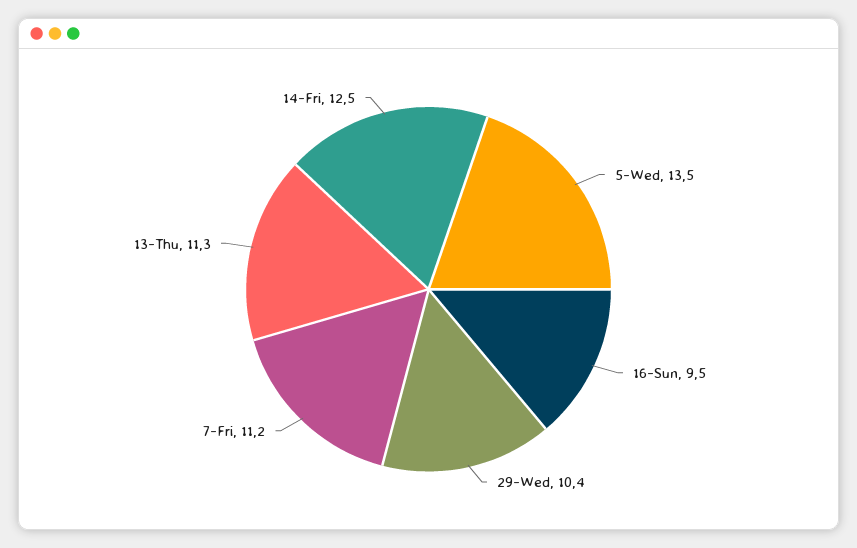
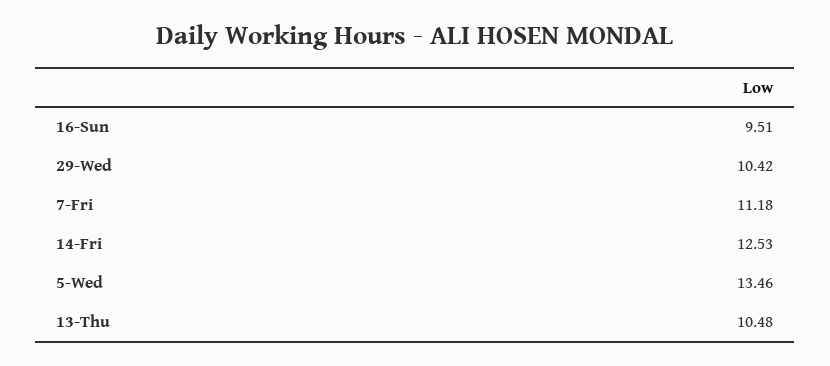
13-Thu: 11.3 -> 10.48

